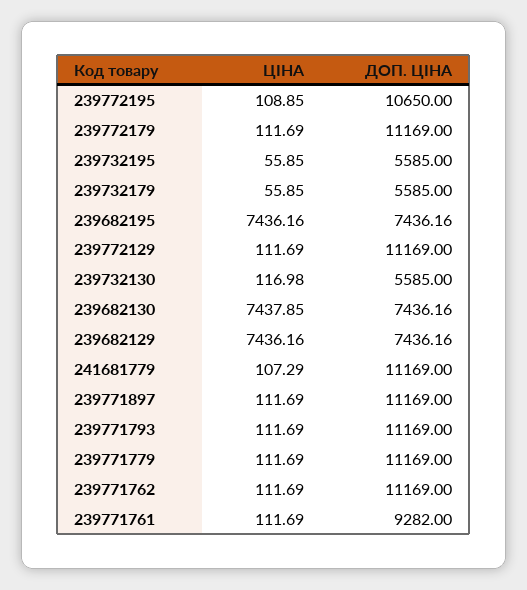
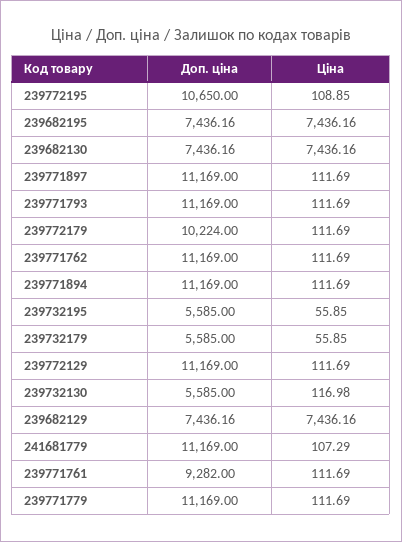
ДОП. ЦІНА, 239772179: 11169 -> 10224
ЦІНА, 239682130: 7437.85 -> 7436.16
ДОП. ЦІНА, 239771894: none -> 11169
ЦІНА, 239771894: none -> 111.69

